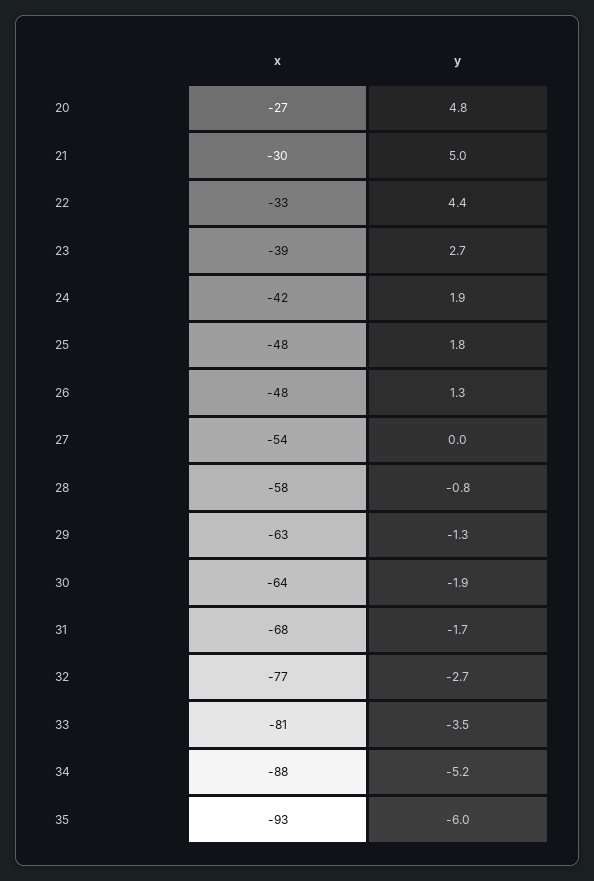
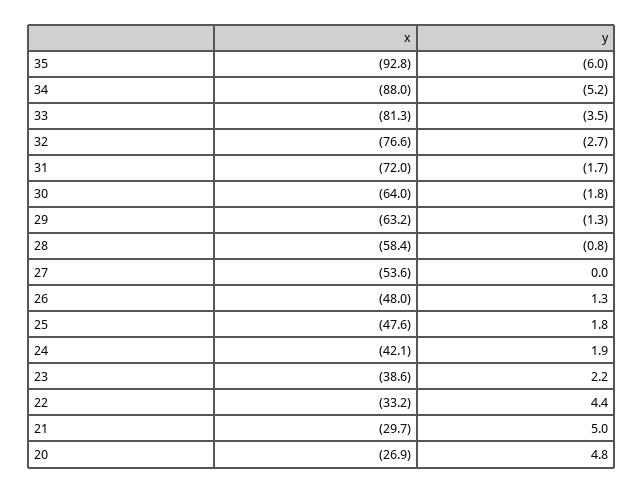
y, 23: 2.7 -> 2.2
y, 30: -1.9 -> -1.8
x, 31: -68 -> -72

